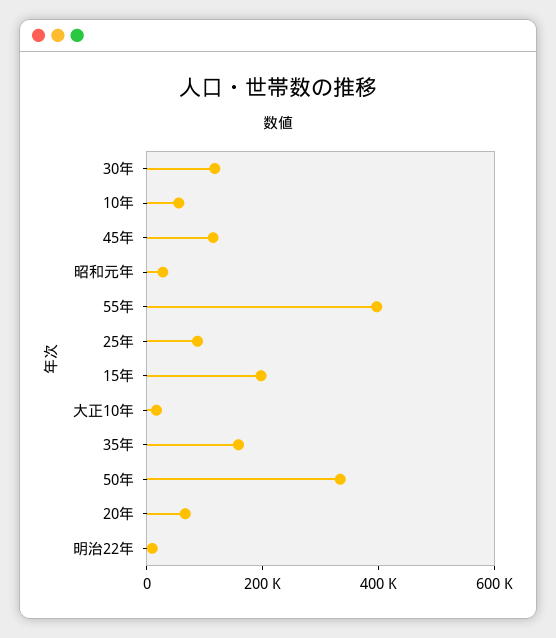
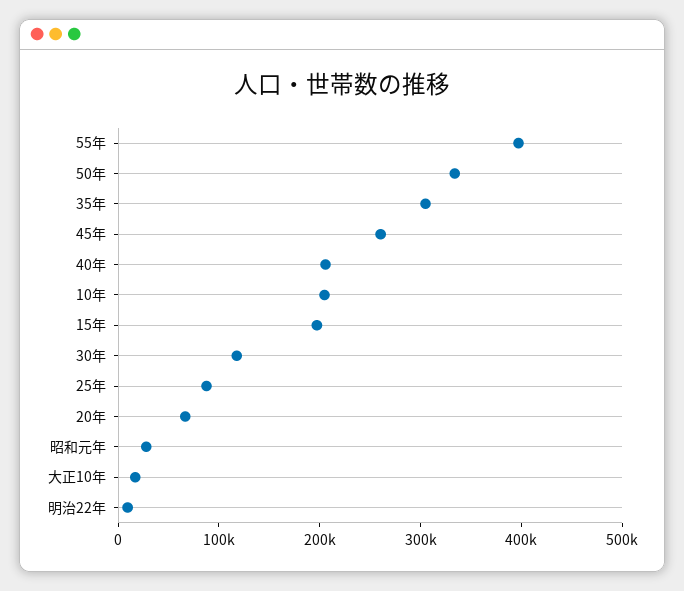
10年: 50000 -> 200000
45年: 100000 -> 260000
35年: 150000 -> 300000
40年: none -> 200000

